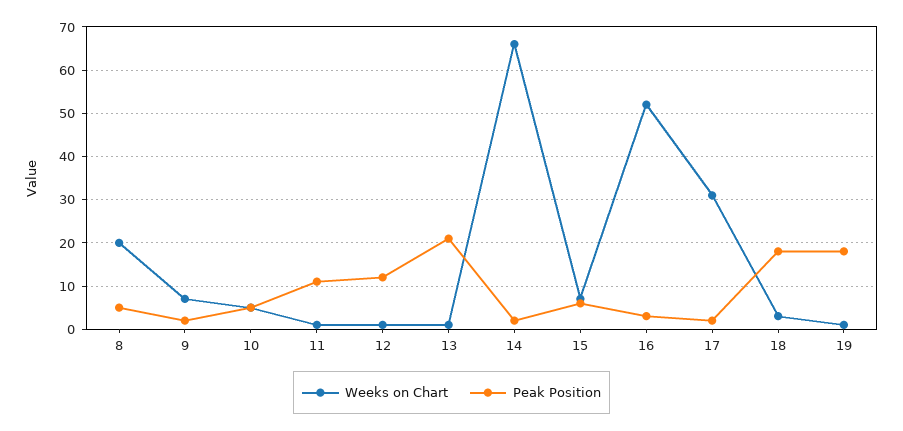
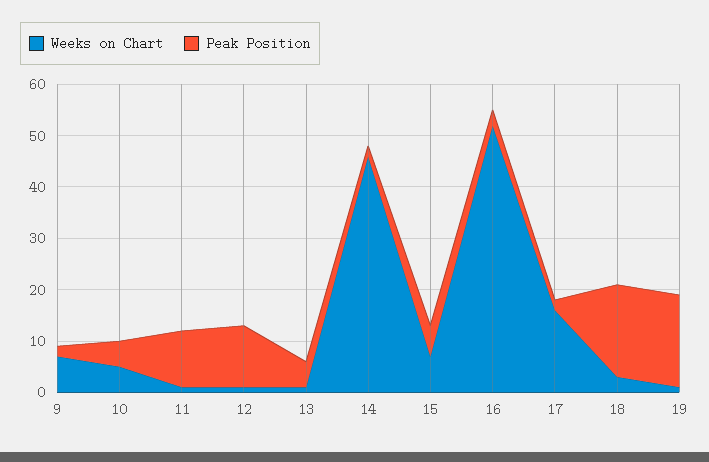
Weeks on Chart, 8: 20 -> none
Peak Position, 8: 5 -> none
Peak Position, 13: 20 -> 5
Weeks on Chart, 14: 65 -> 45
Weeks on Chart, 17: 30 -> 15

